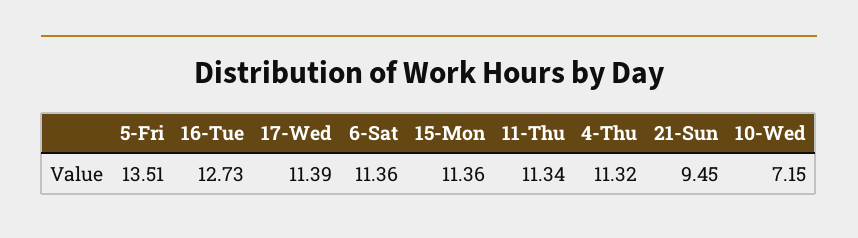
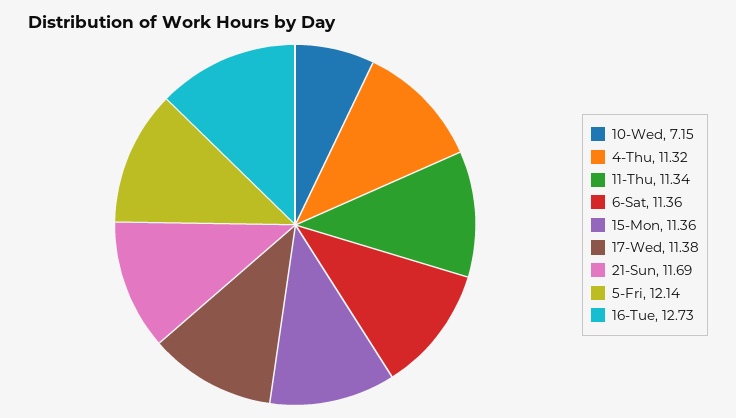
5-Fri: 13.51 -> 12.14
17-Wed: 11.39 -> 11.38
21-Sun: 9.45 -> 11.69

